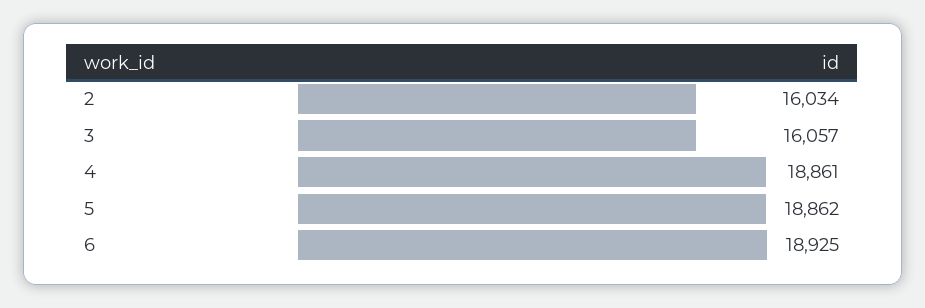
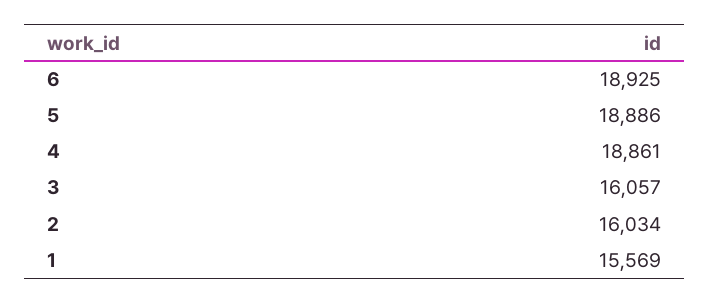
5: 18862 -> 18886
1: none -> 15569

